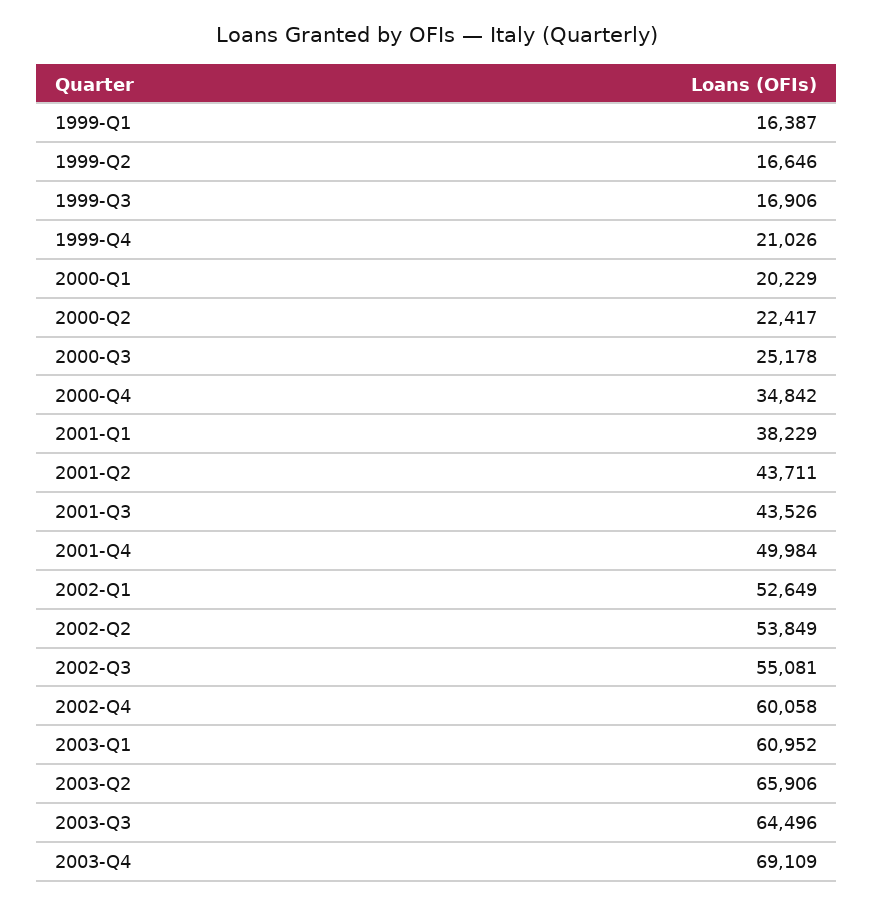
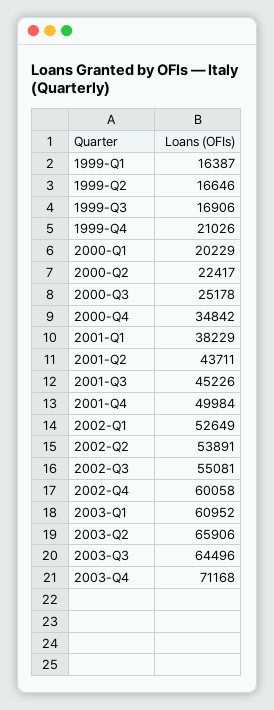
2001-Q3: 43526 -> 45226
2002-Q2: 53849 -> 53891
2003-Q4: 69109 -> 71168

